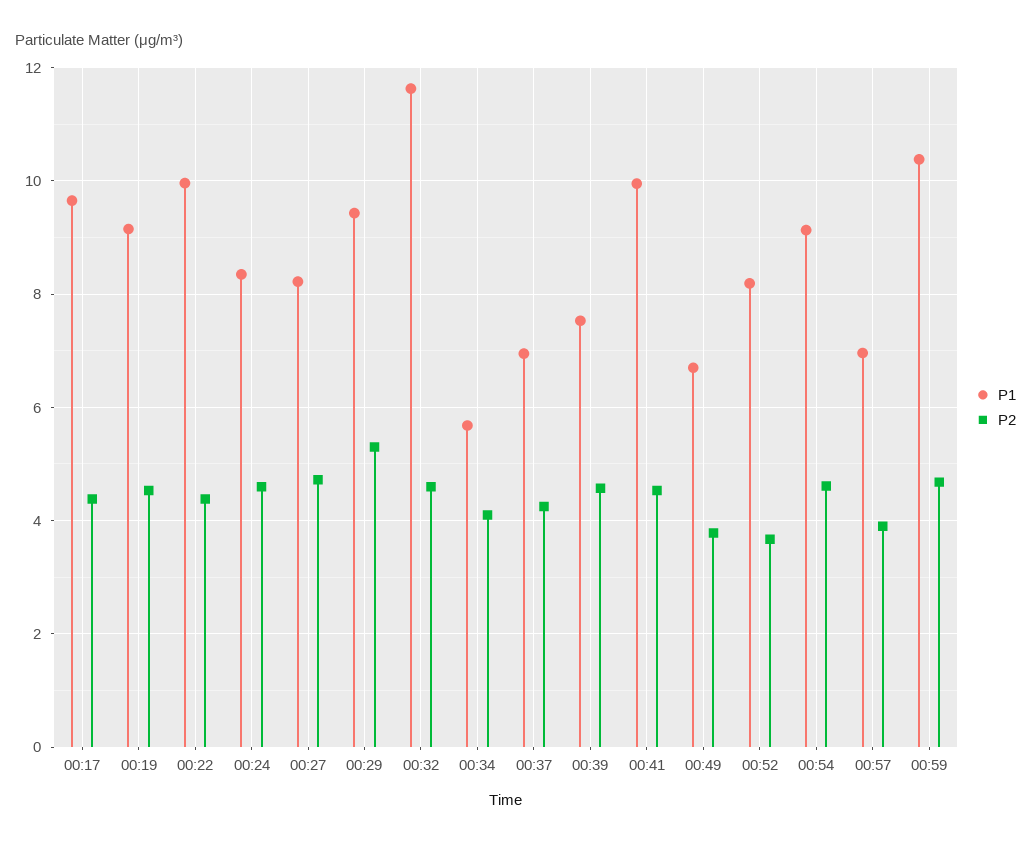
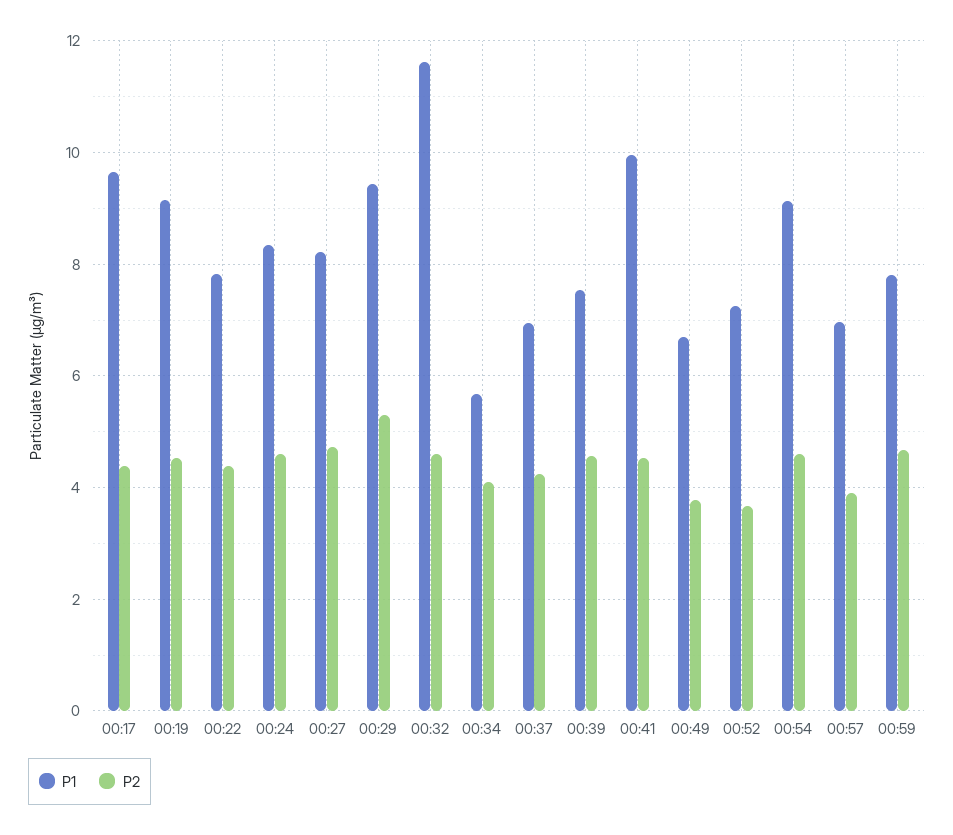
P1, 00:22: 10 -> 7.8
P1, 00:52: 8.2 -> 7.2
P1, 00:59: 10.4 -> 7.8

